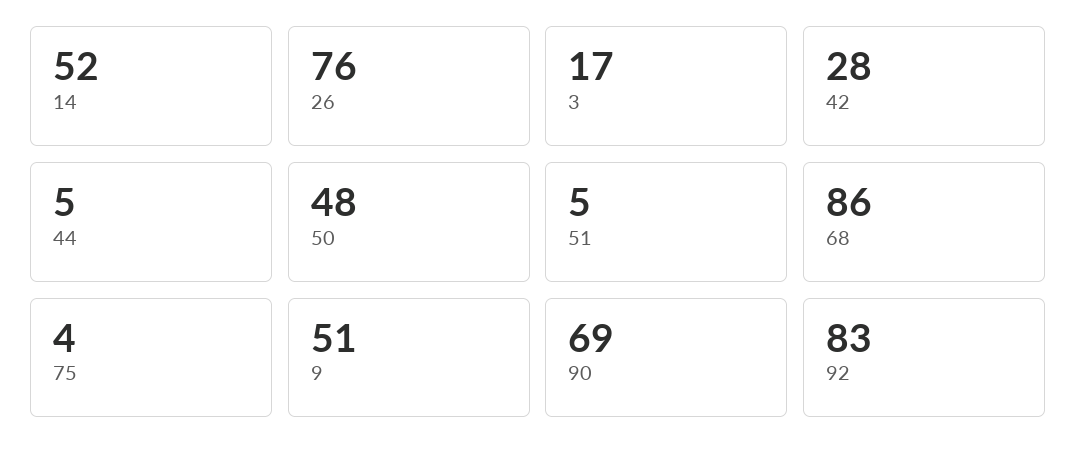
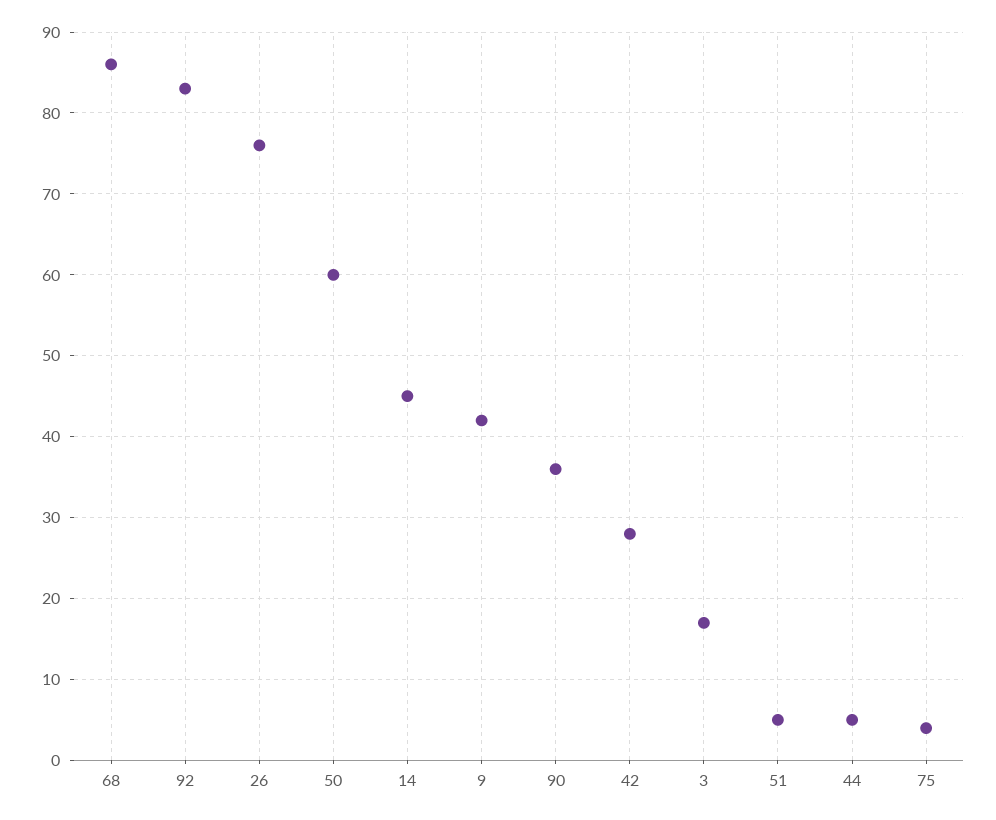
14: 52 -> 45
50: 48 -> 60
9: 51 -> 42
90: 69 -> 36

